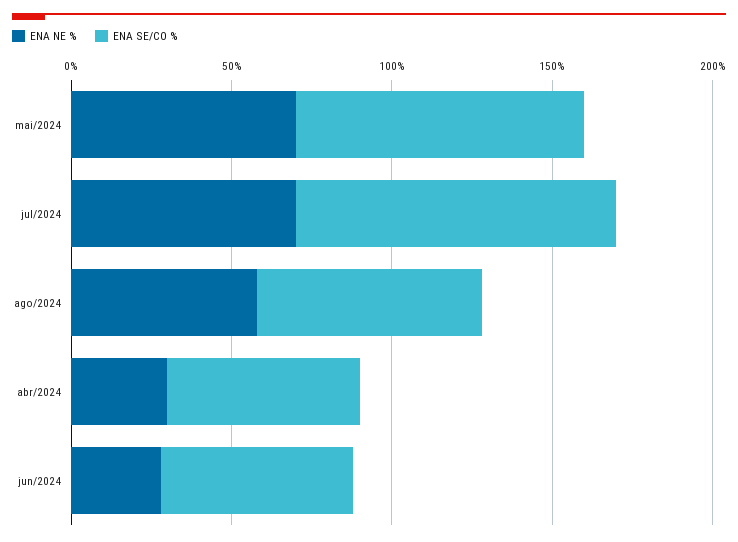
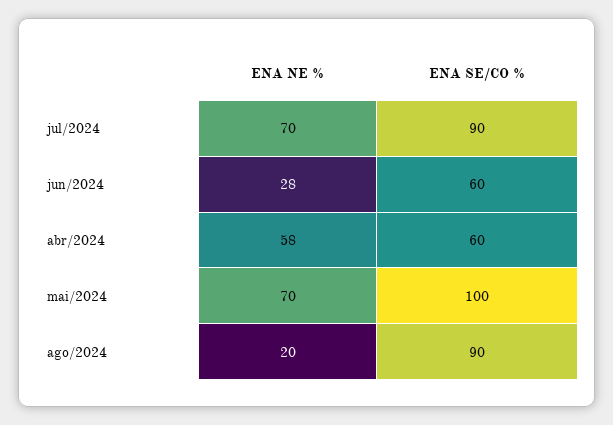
ENA SE/CO %, mai/2024: 90 -> 100
ENA SE/CO %, jul/2024: 100 -> 90
ENA NE %, ago/2024: 60 -> 20
ENA SE/CO %, ago/2024: 70 -> 90
ENA NE %, abr/2024: 30 -> 58

